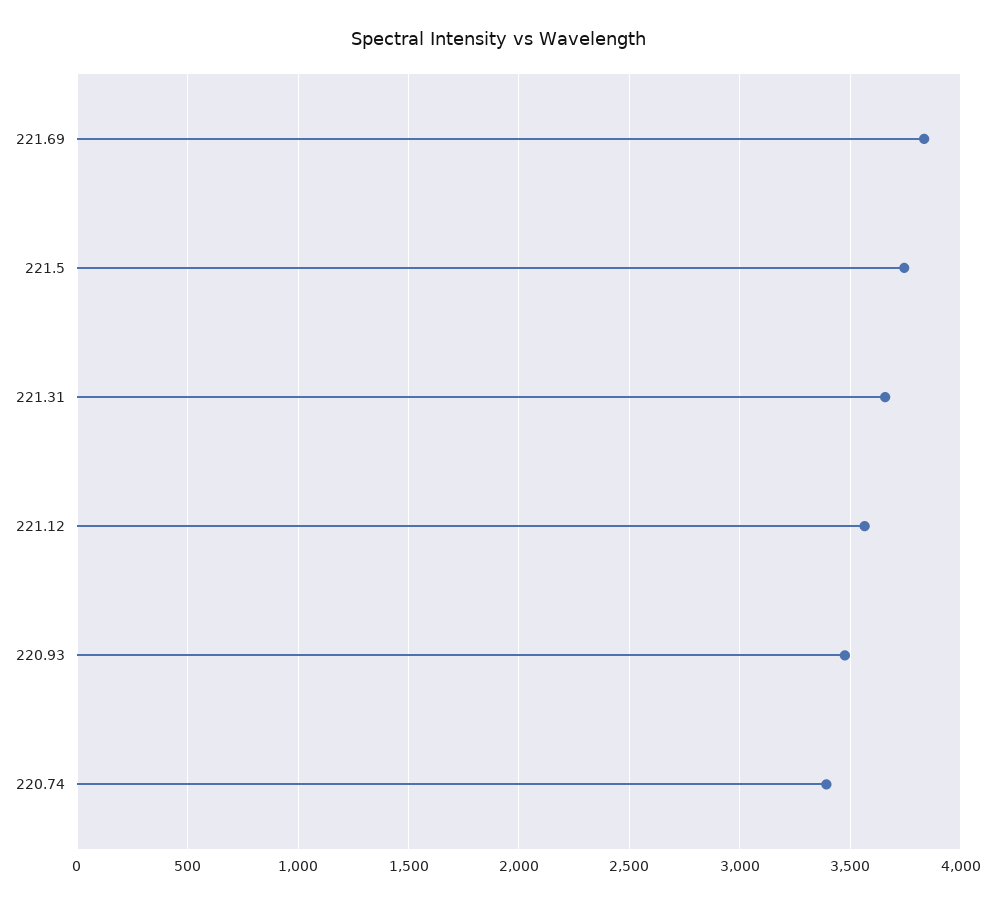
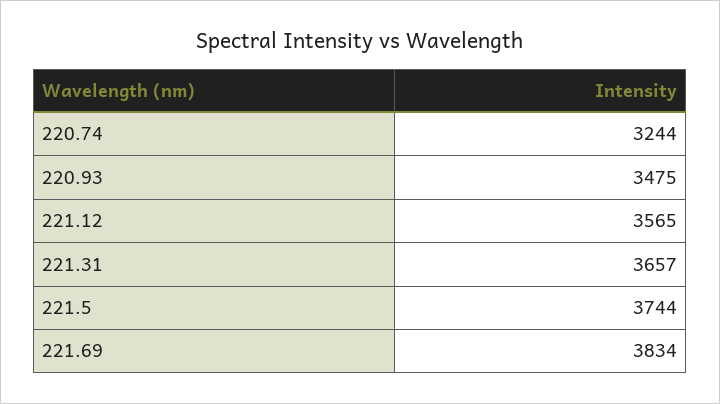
220.74: 3400 -> 3244

